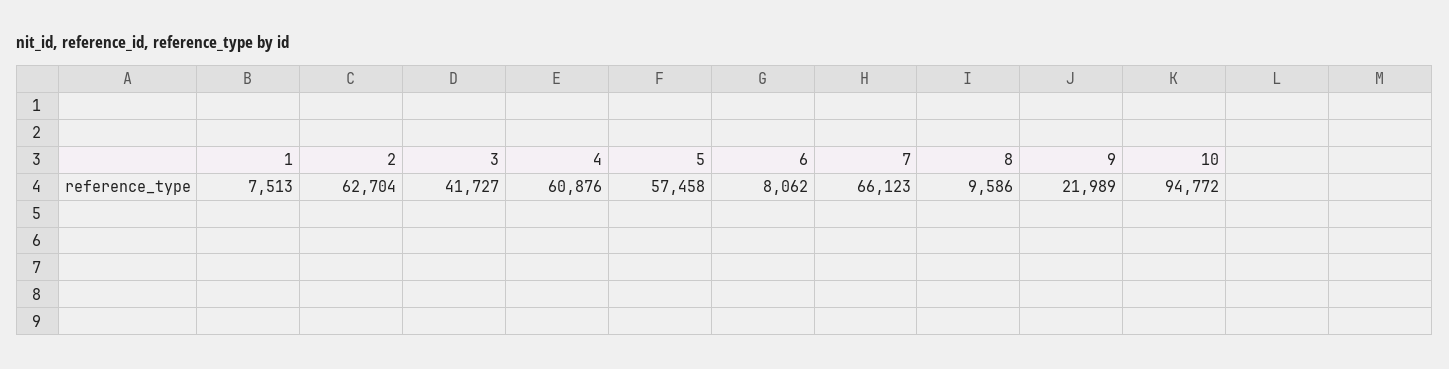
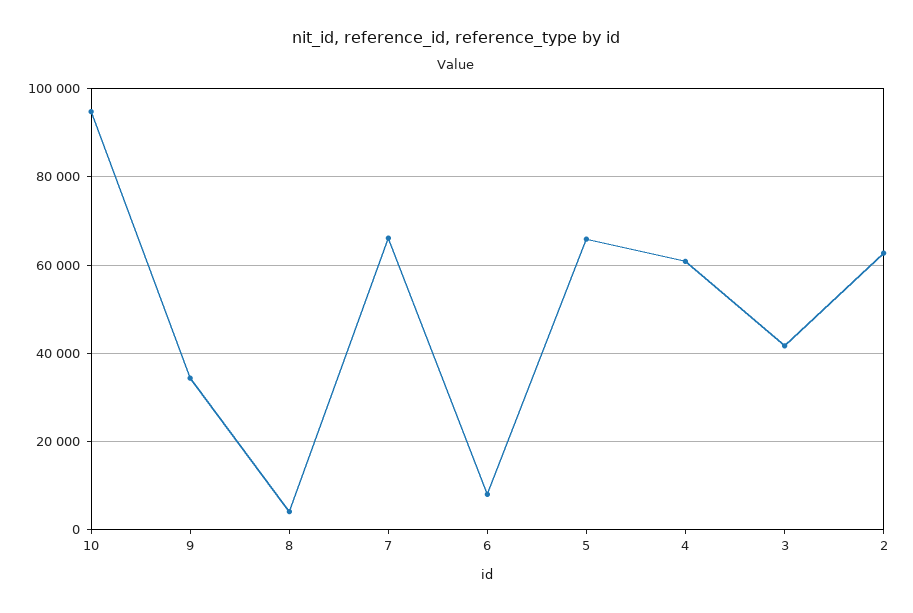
1: 7513 -> none
5: 57458 -> 66000
8: 9586 -> 4000
9: 21989 -> 34000

